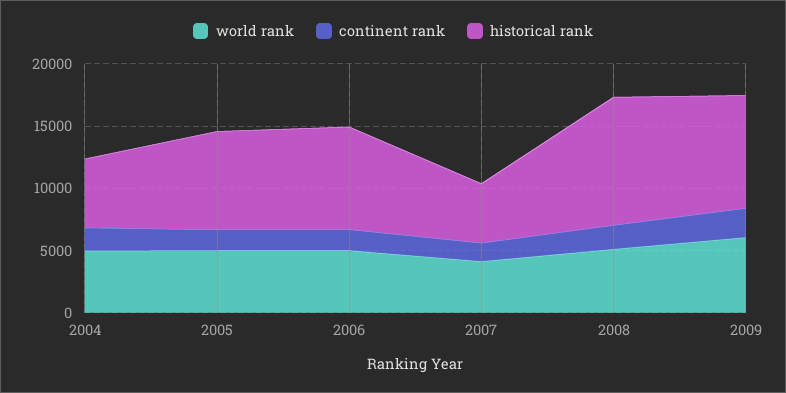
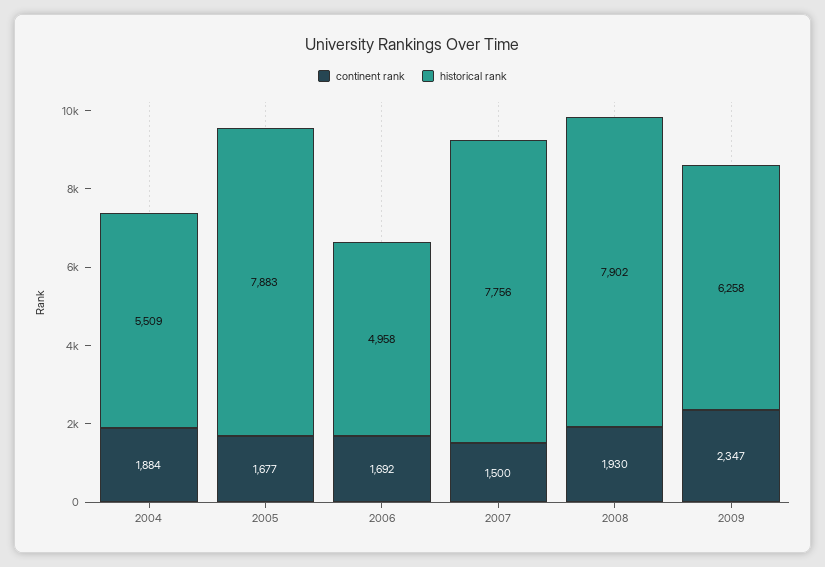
world rank, 2004: 5000 -> none
world rank, 2005: 5000 -> none
world rank, 2006: 5000 -> none
historical rank, 2006: 8000 -> 4958
world rank, 2007: 4000 -> none
historical rank, 2007: 5000 -> 7756
world rank, 2008: 5000 -> none
historical rank, 2008: 10000 -> 7902
world rank, 2009: 6000 -> none
historical rank, 2009: 9000 -> 6258

